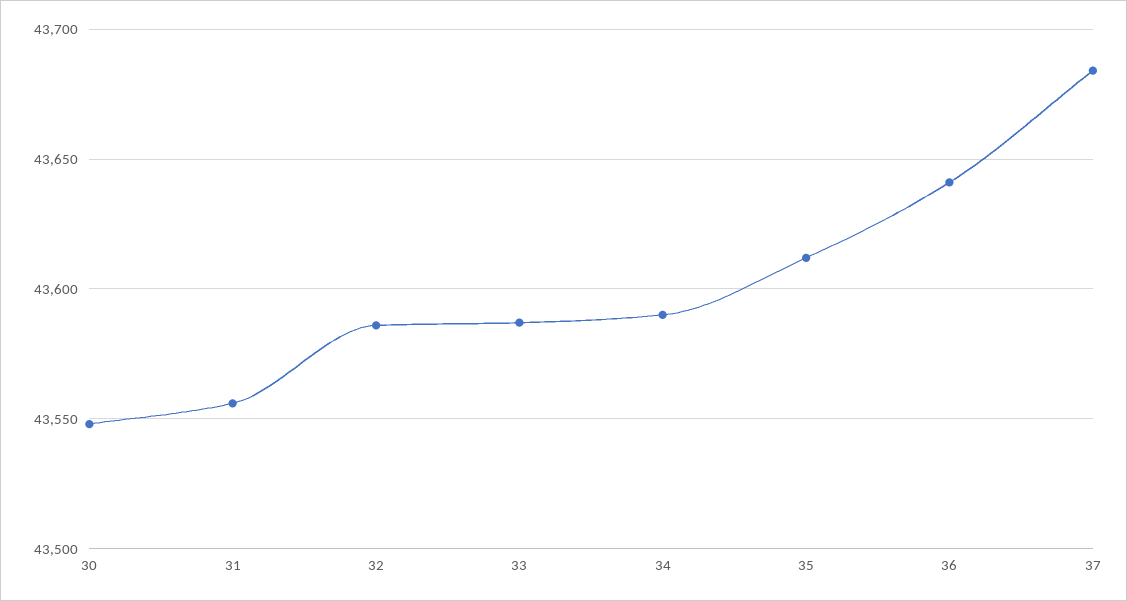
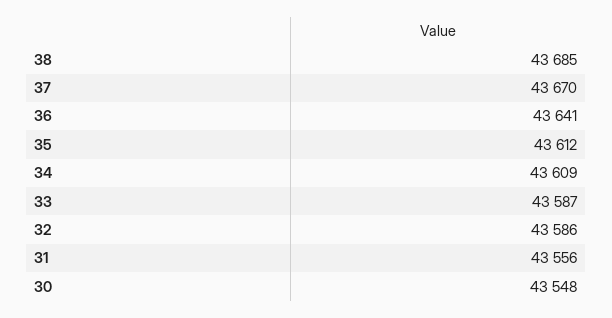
34: 43590 -> 43609
37: 43685 -> 43670
38: none -> 43685

